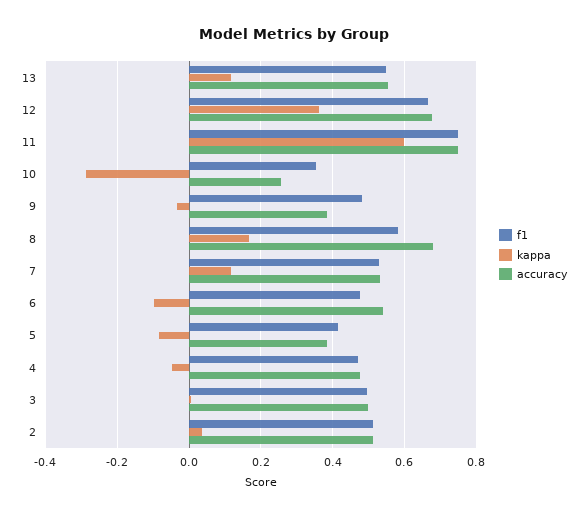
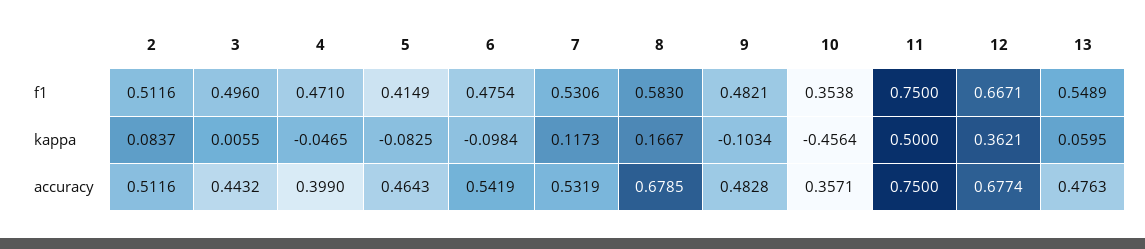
kappa, 13: 0.12 -> 0.0595
accuracy, 13: 0.56 -> 0.4763
kappa, 11: 0.6 -> 0.5
kappa, 10: -0.28 -> -0.4564
accuracy, 10: 0.26 -> 0.3571
kappa, 9: -0.04 -> -0.1034
accuracy, 9: 0.38 -> 0.4828
accuracy, 5: 0.38 -> 0.4643
accuracy, 4: 0.48 -> 0.399
accuracy, 3: 0.5 -> 0.4432
kappa, 2: 0.04 -> 0.0837

